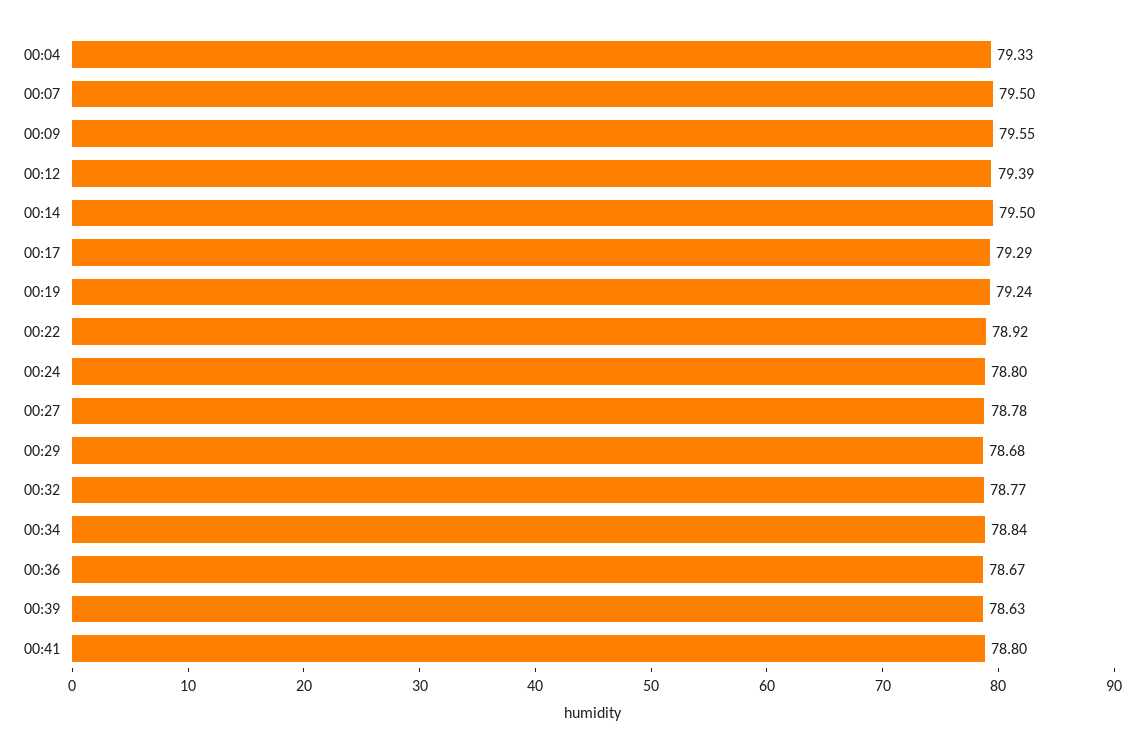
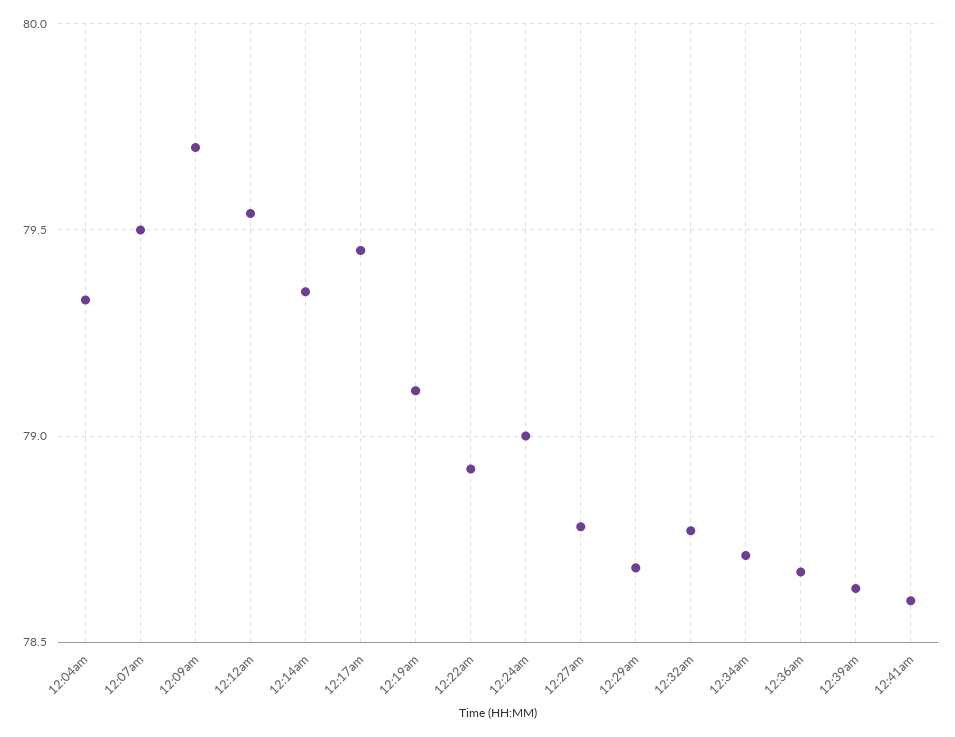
00:09: 79.55 -> 79.7
00:12: 79.39 -> 79.55
00:14: 79.5 -> 79.35
00:17: 79.29 -> 79.45
00:19: 79.24 -> 79.1
00:24: 78.8 -> 79
00:34: 78.84 -> 78.7
00:41: 78.8 -> 78.6

